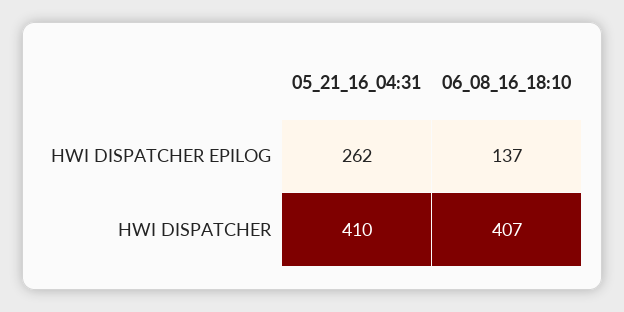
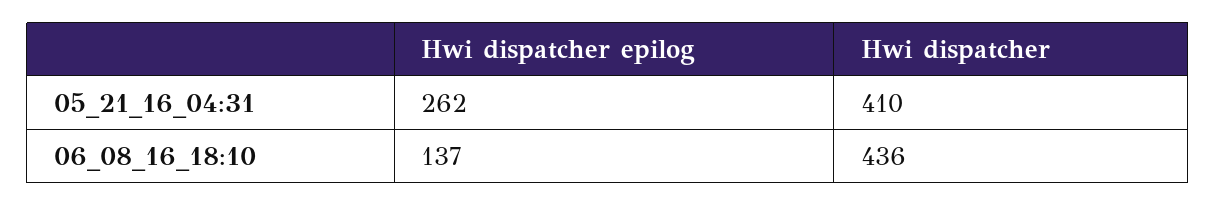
06_08_16_18:10, HWI DISPATCHER: 407 -> 436

